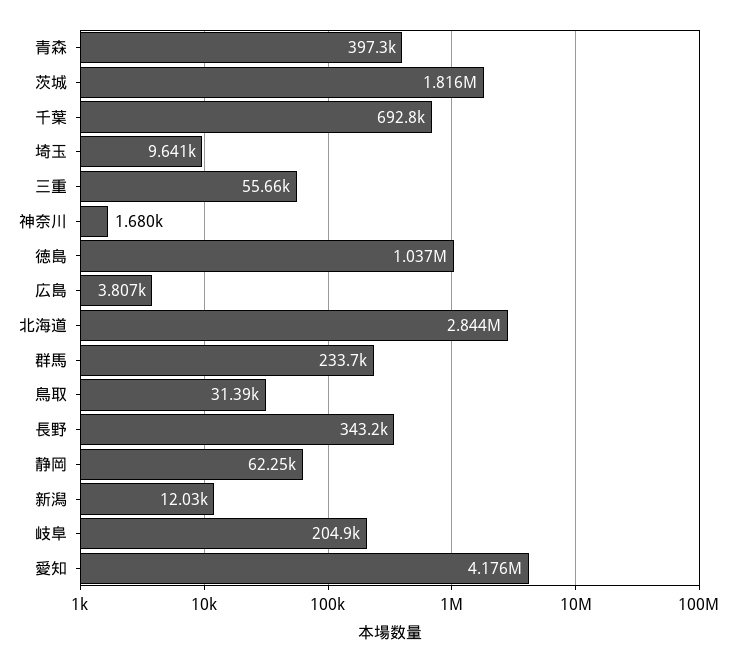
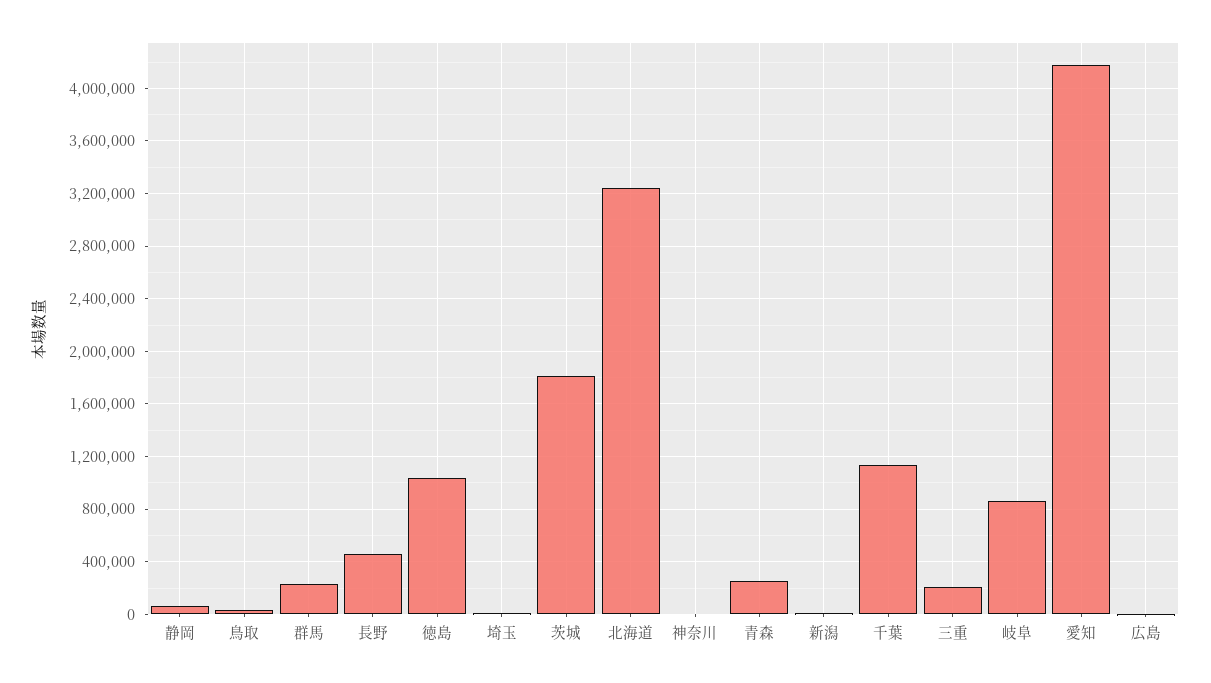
青森: 397300 -> 250000
千葉: 692800 -> 1150000
三重: 55660 -> 200000
北海道: 2844000 -> 3250000
長野: 343200 -> 450000
岐阜: 204900 -> 850000

